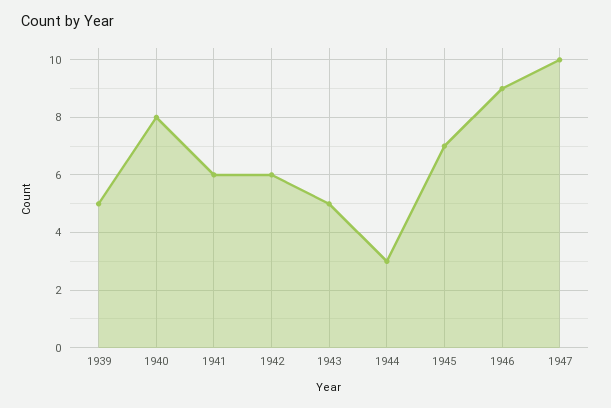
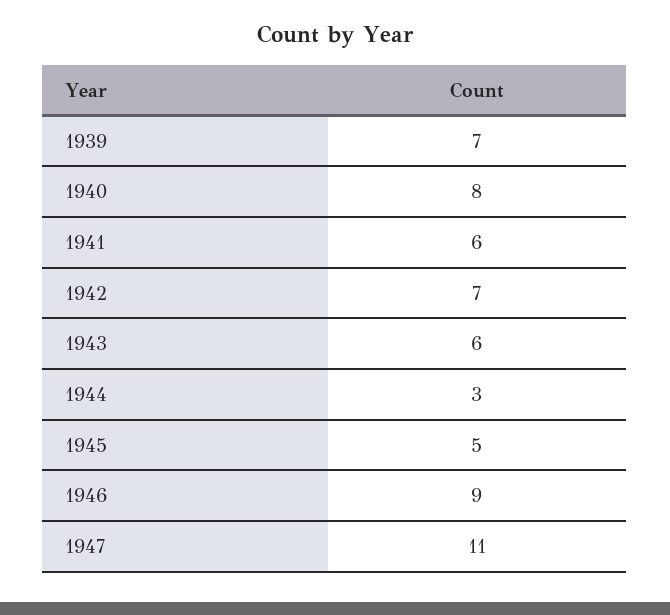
1939: 5 -> 7
1942: 6 -> 7
1943: 5 -> 6
1945: 7 -> 5
1947: 10 -> 11

